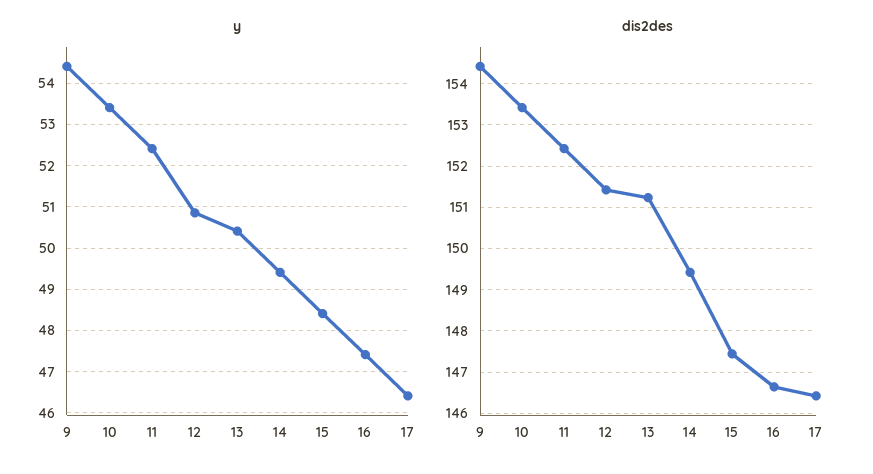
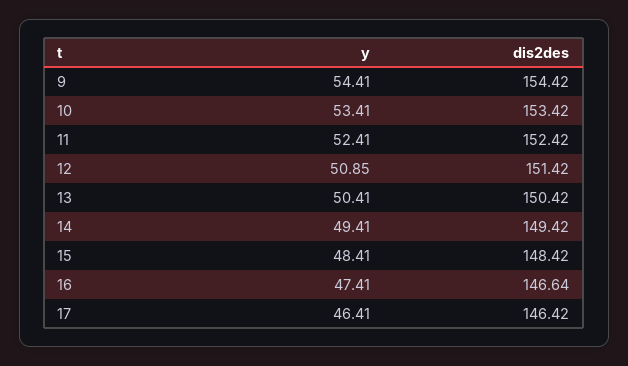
dis2des, 13: 151.2 -> 150.42
dis2des, 15: 147.4 -> 148.42

